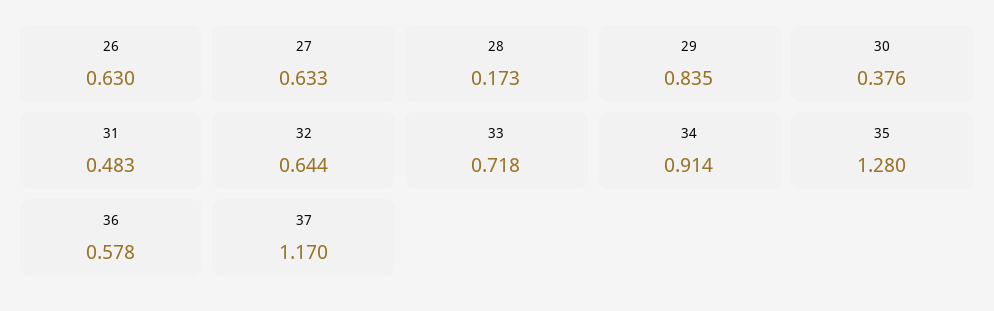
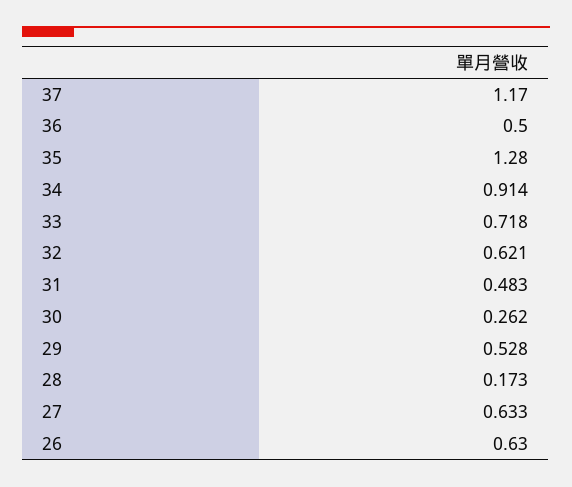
29: 0.835 -> 0.528
30: 0.376 -> 0.262
32: 0.644 -> 0.621
36: 0.578 -> 0.5

